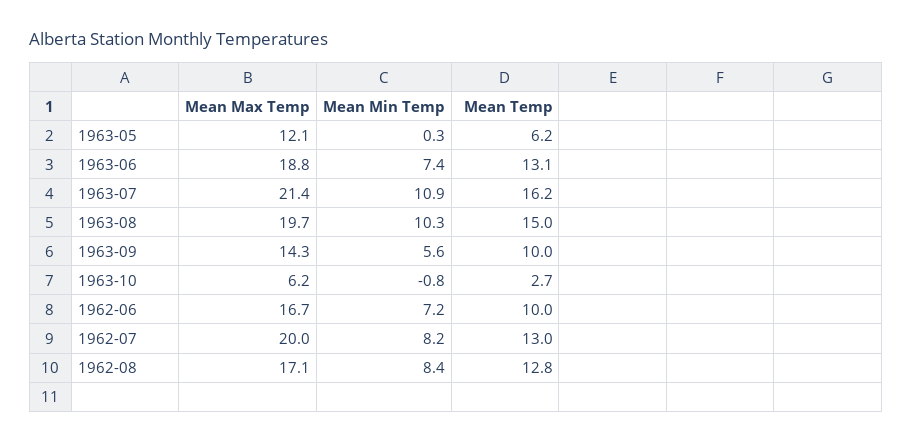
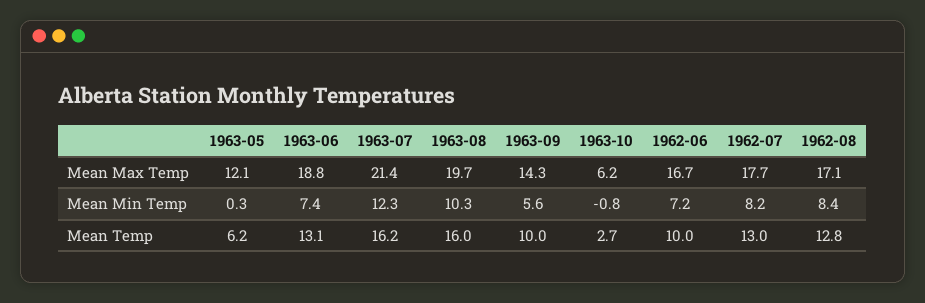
Mean Min Temp, 1963-07: 10.9 -> 12.3
Mean Temp, 1963-08: 15 -> 16
Mean Max Temp, 1962-07: 20 -> 17.7

